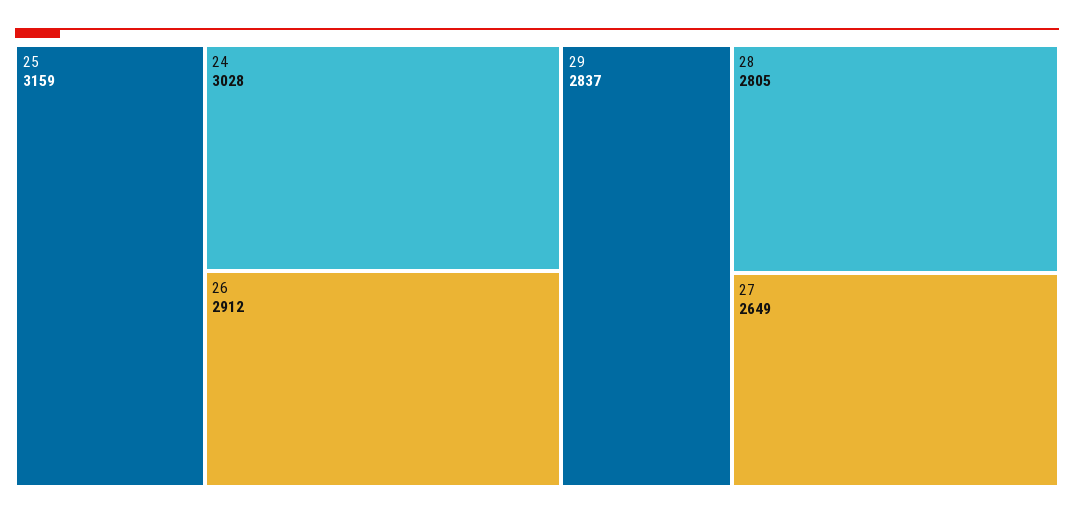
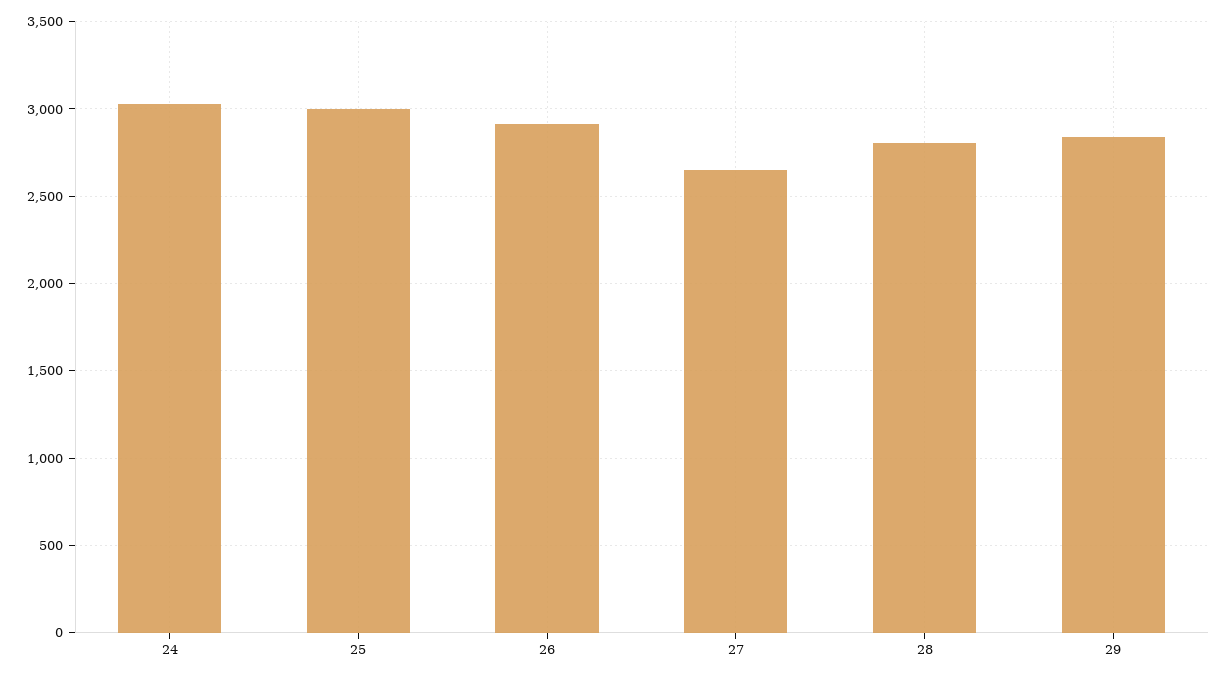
25: 3159 -> 3000

